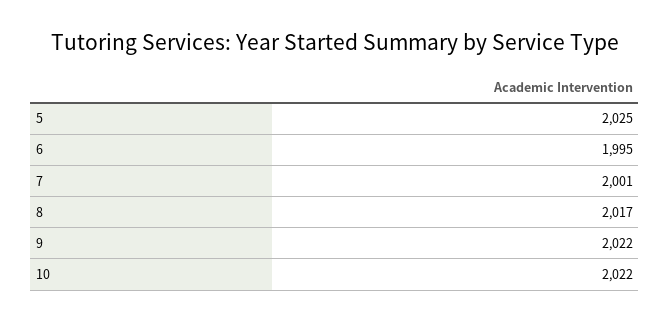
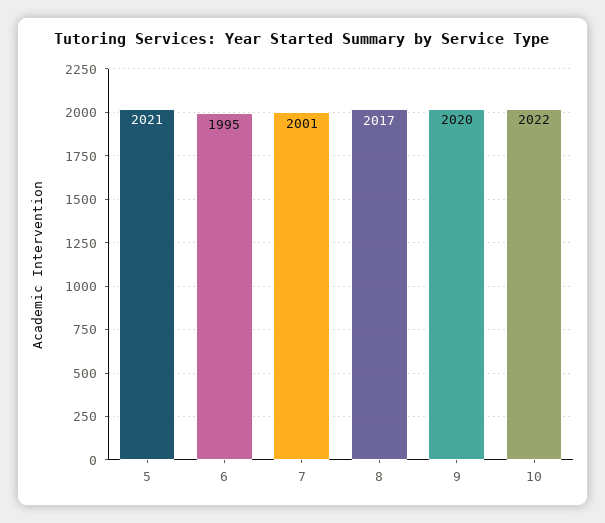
5: 2025 -> 2021
9: 2022 -> 2020

